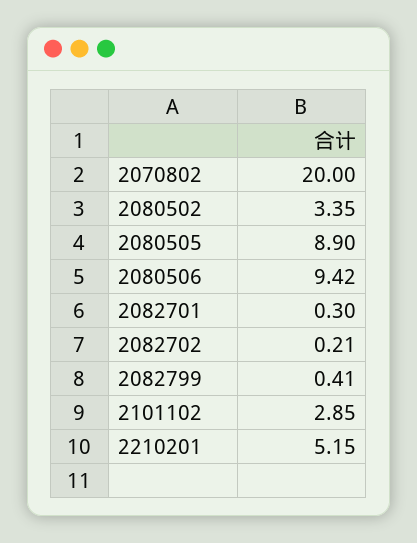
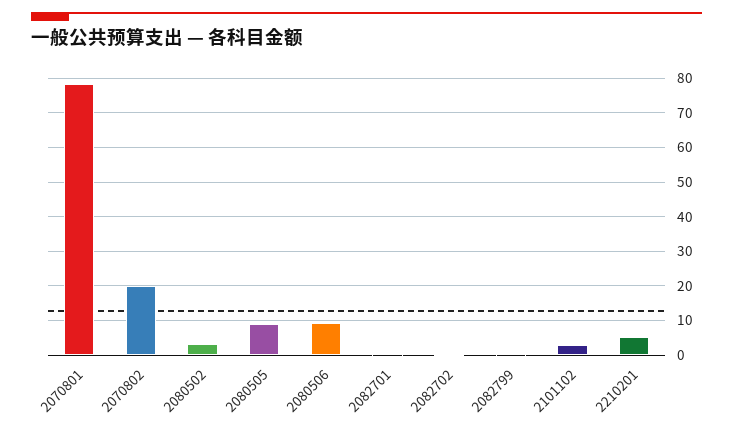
2070801: none -> 78

